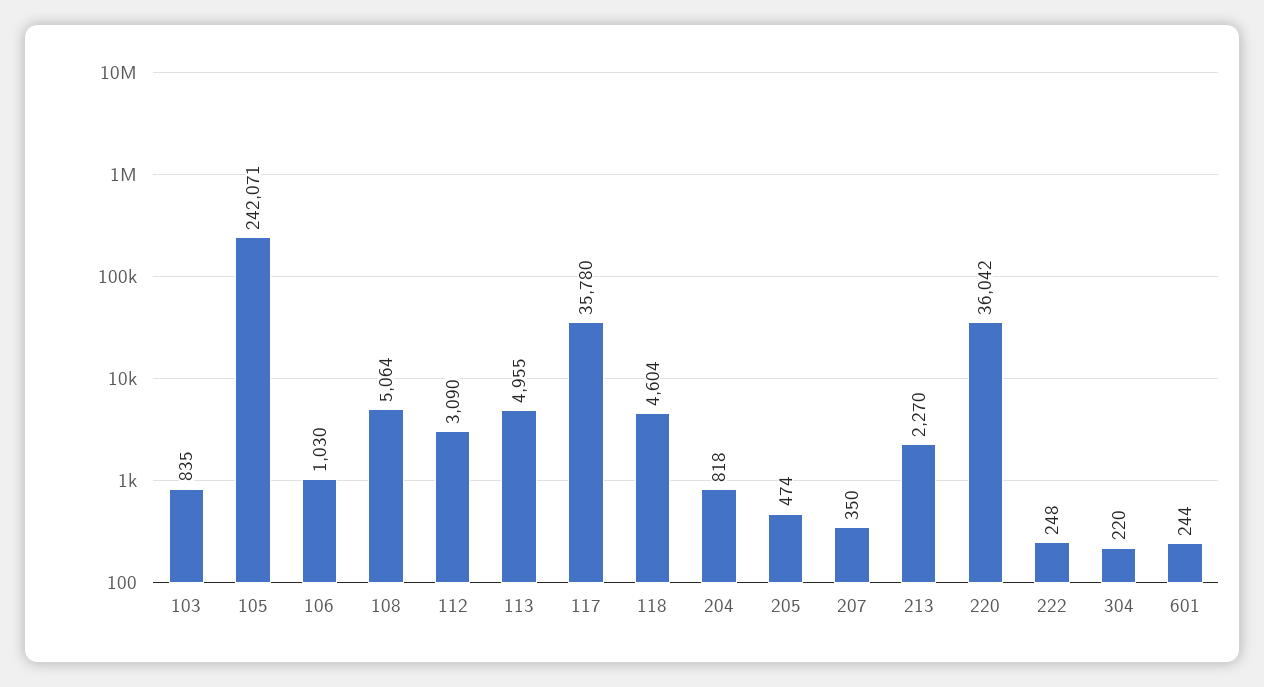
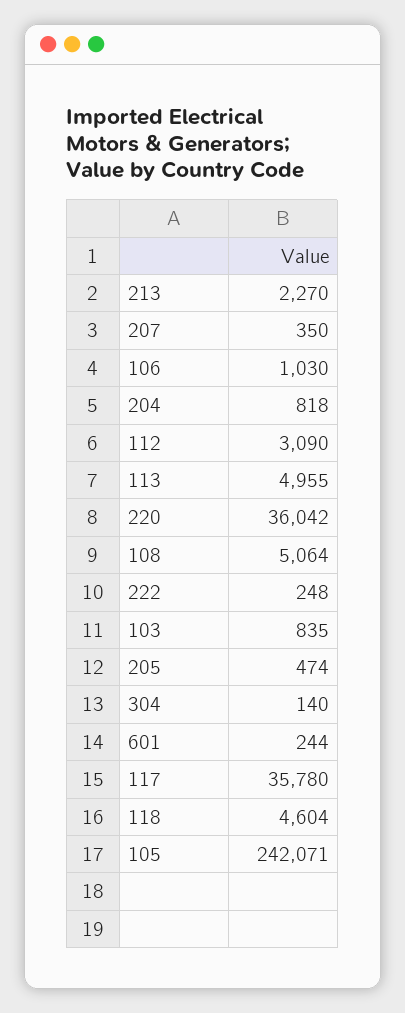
304: 220 -> 140

